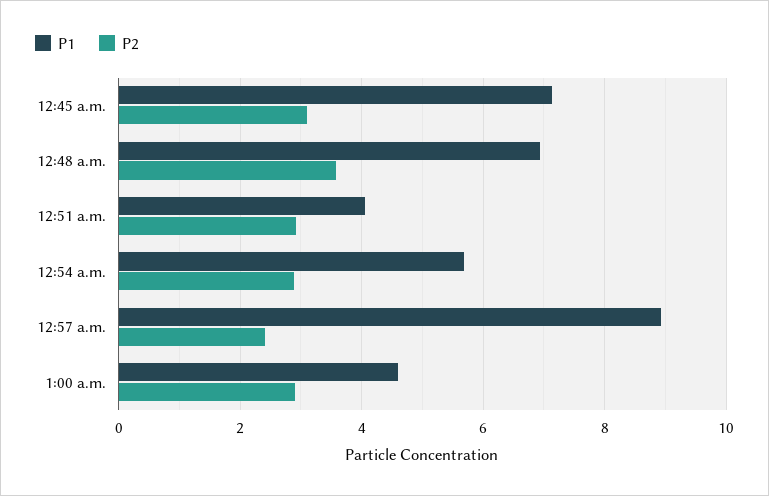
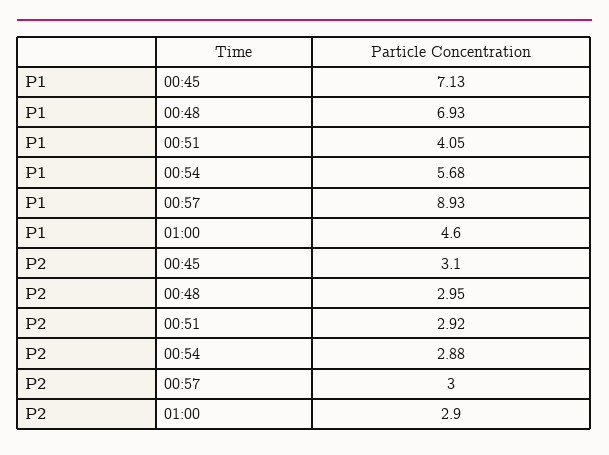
P2, 12:48 a.m.: 3.6 -> 2.95
P2, 12:57 a.m.: 2.4 -> 3

